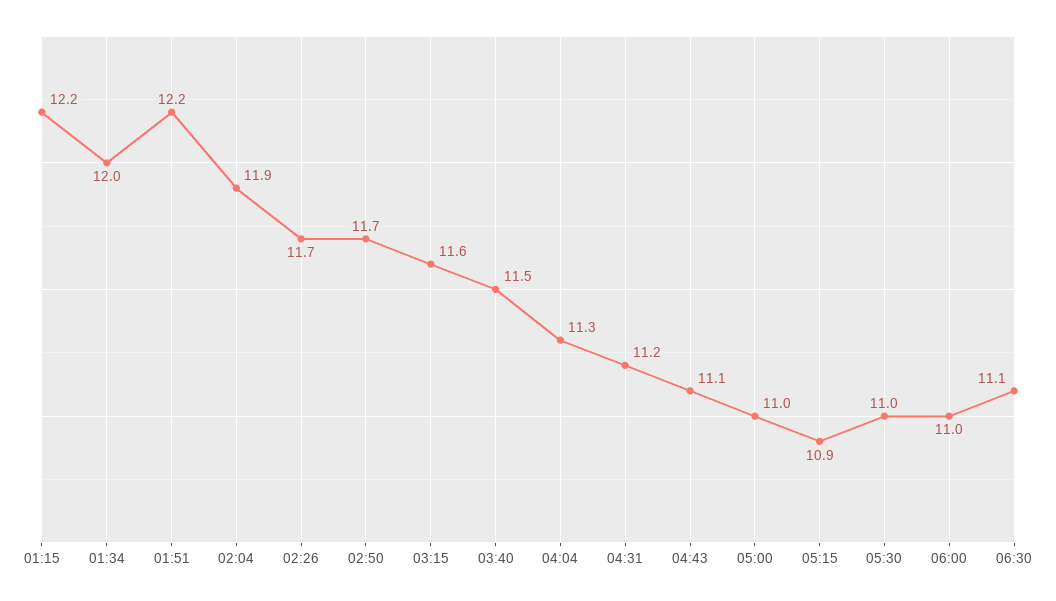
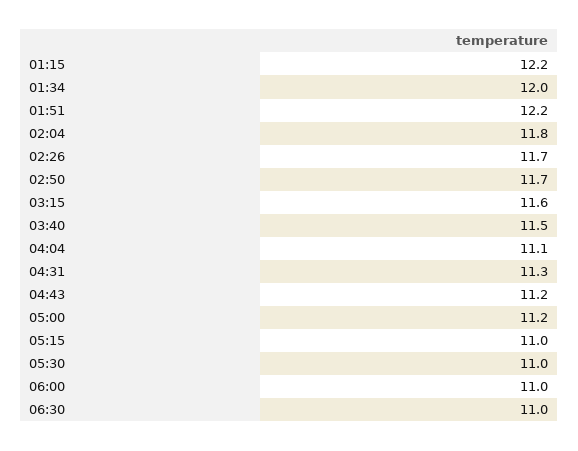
02:04: 11.9 -> 11.8
04:04: 11.3 -> 11.1
04:31: 11.2 -> 11.3
04:43: 11.1 -> 11.2
05:00: 11 -> 11.2
05:15: 10.9 -> 11
06:30: 11.1 -> 11

